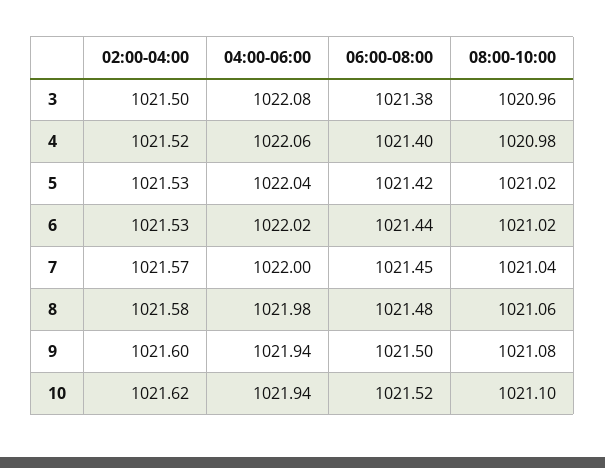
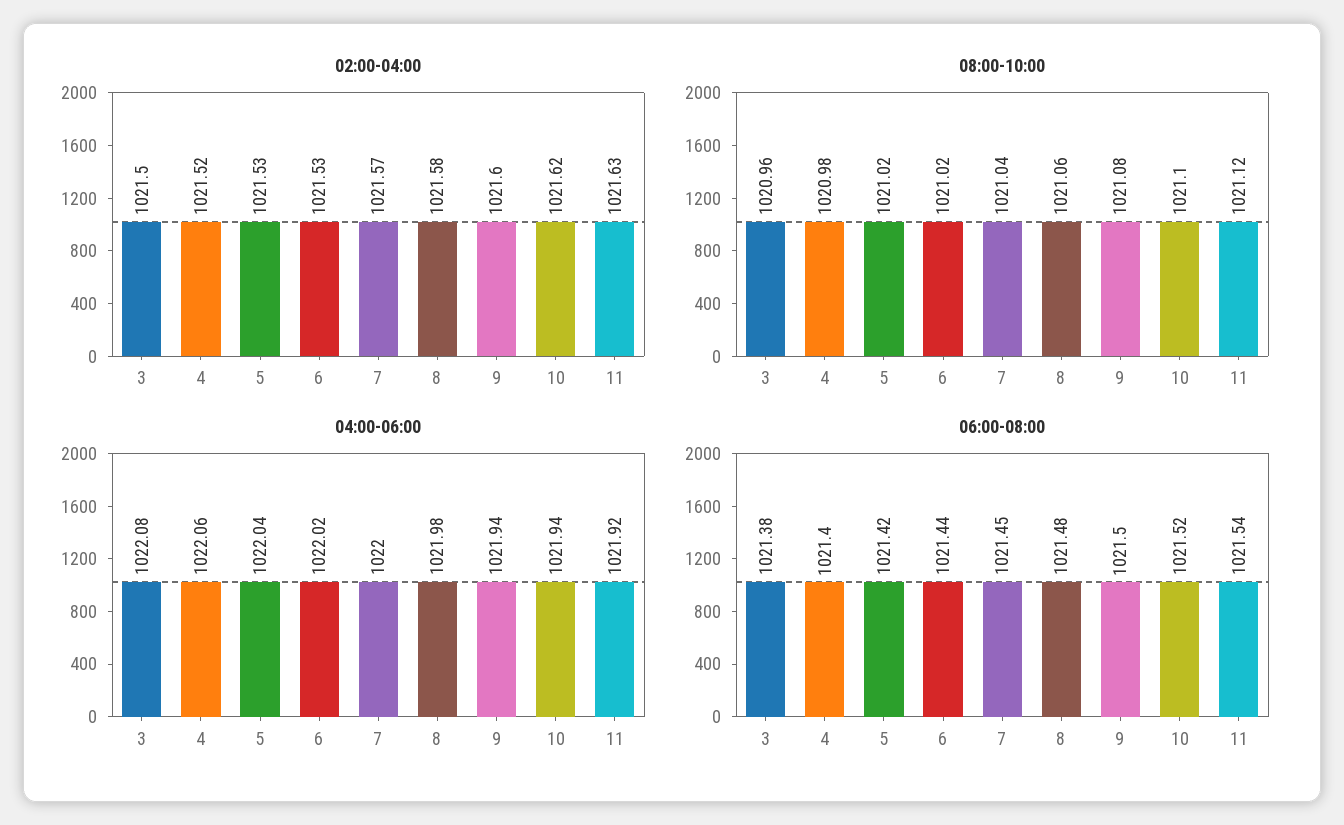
02:00-04:00, 11: none -> 1021.63
08:00-10:00, 11: none -> 1021.12
04:00-06:00, 11: none -> 1021.92
06:00-08:00, 11: none -> 1021.54

